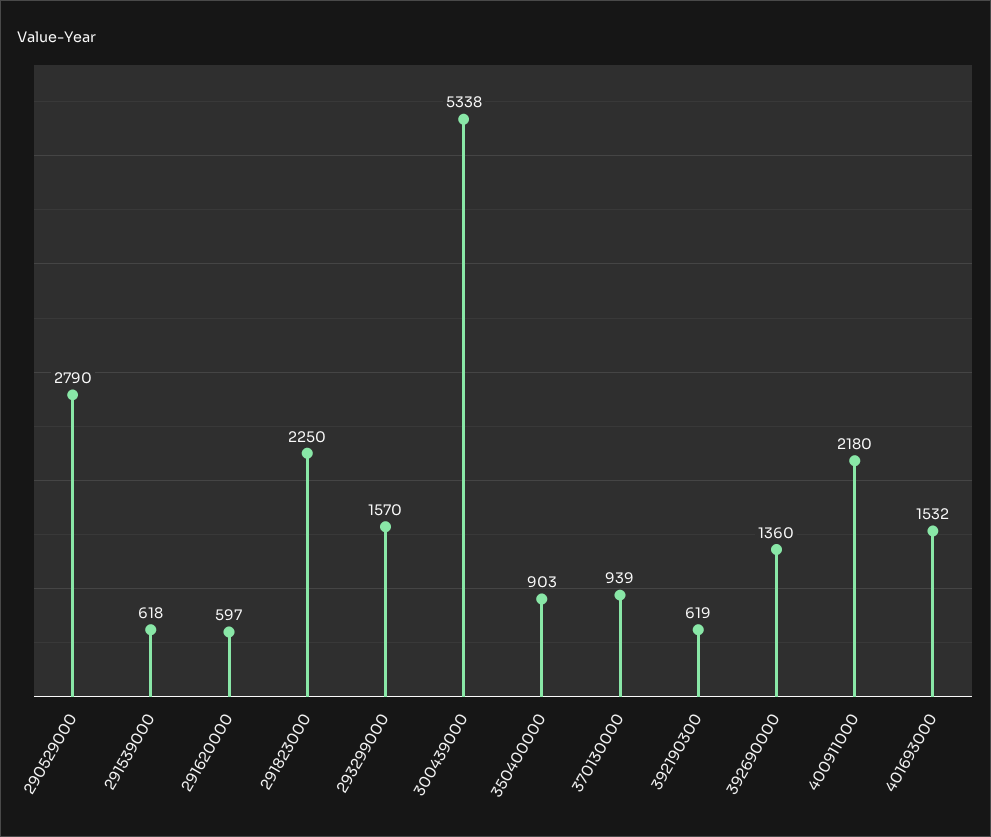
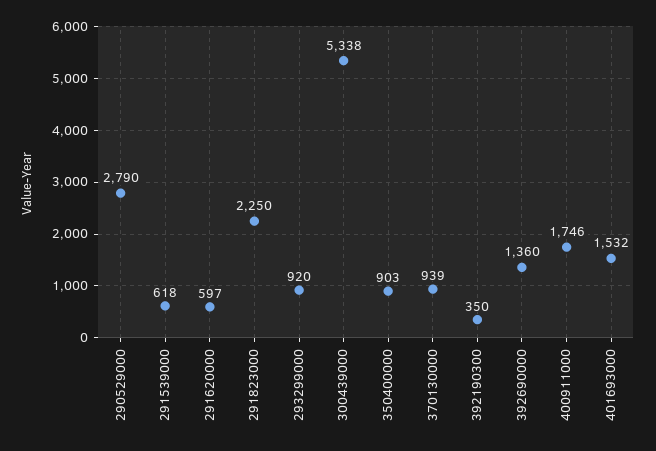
293299000: 1570 -> 920
392190300: 619 -> 350
400911000: 2180 -> 1746

